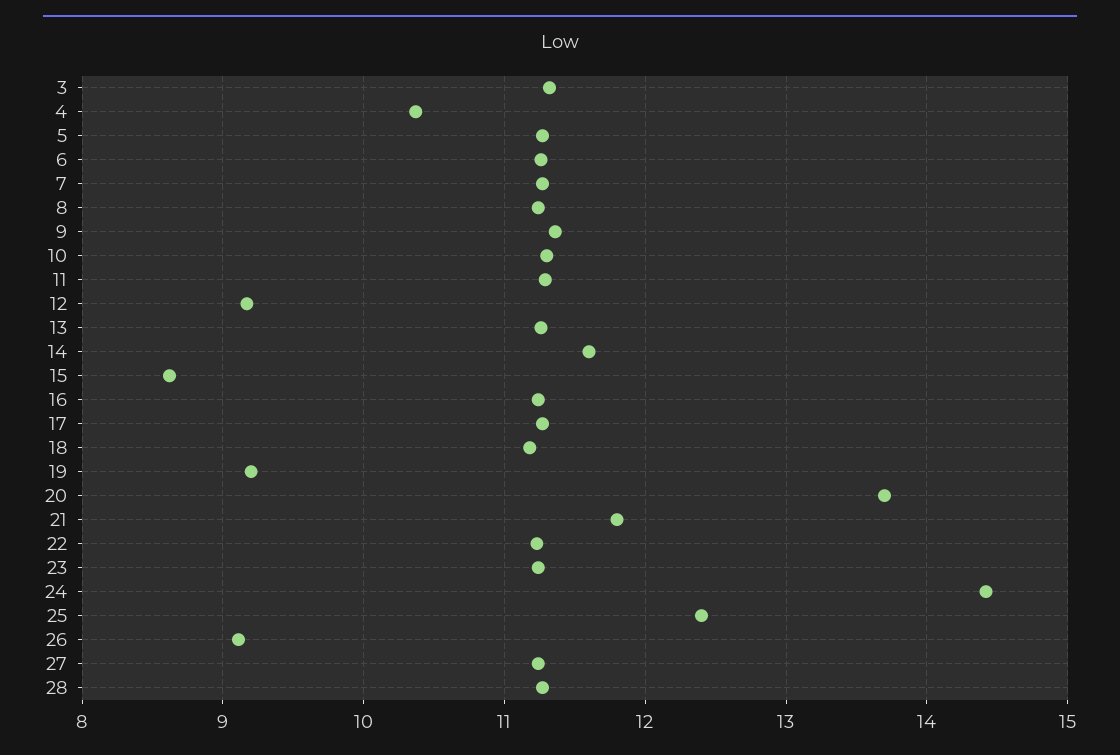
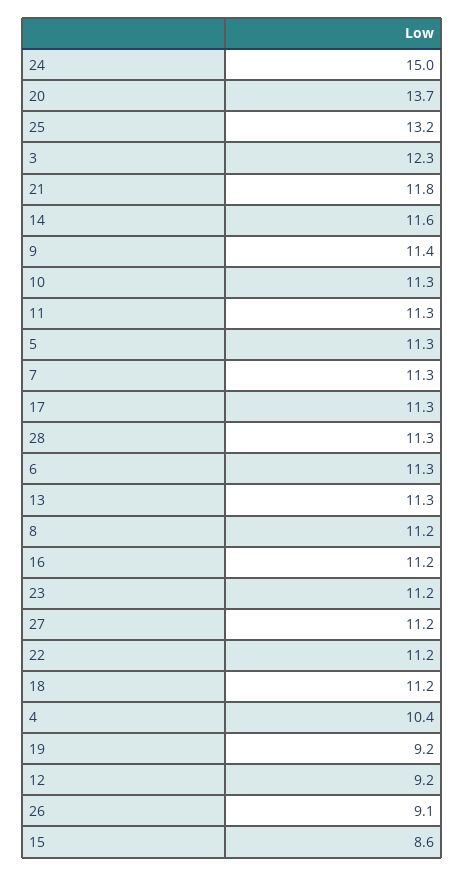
3: 11.3 -> 12.3
24: 14.4 -> 15
25: 12.4 -> 13.2

